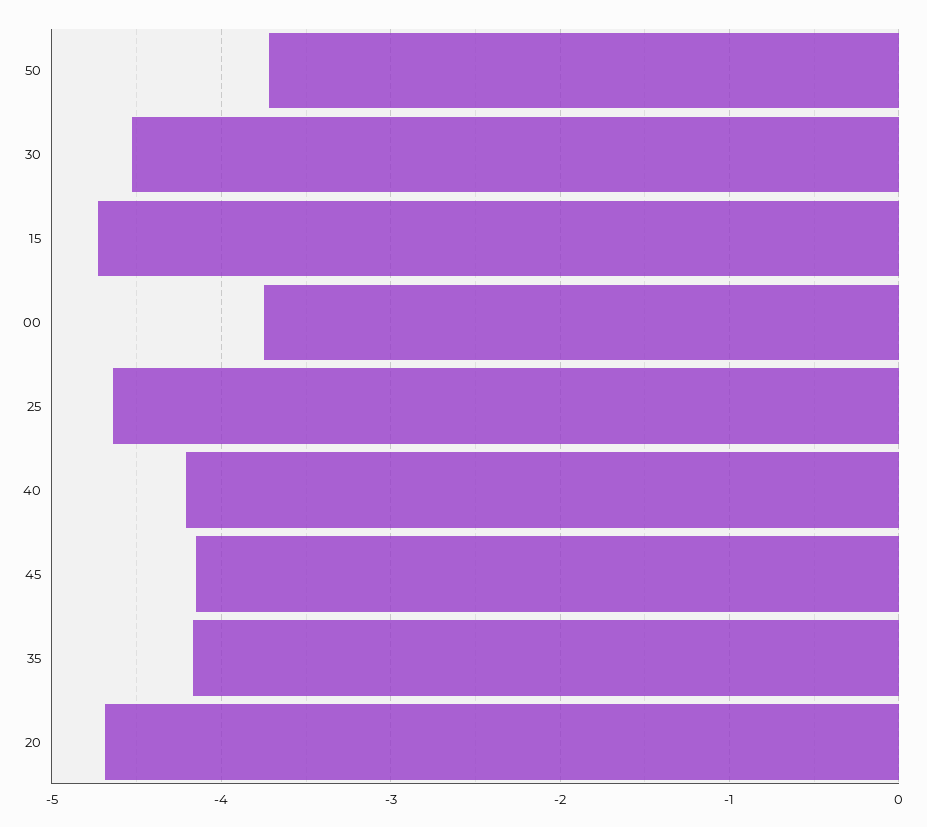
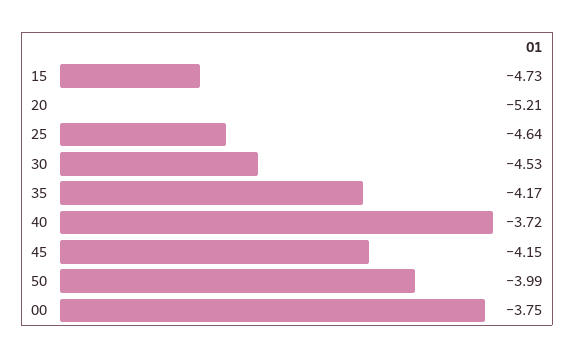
50: -3.7 -> -3.99
40: -4.2 -> -3.72
20: -4.7 -> -5.21

